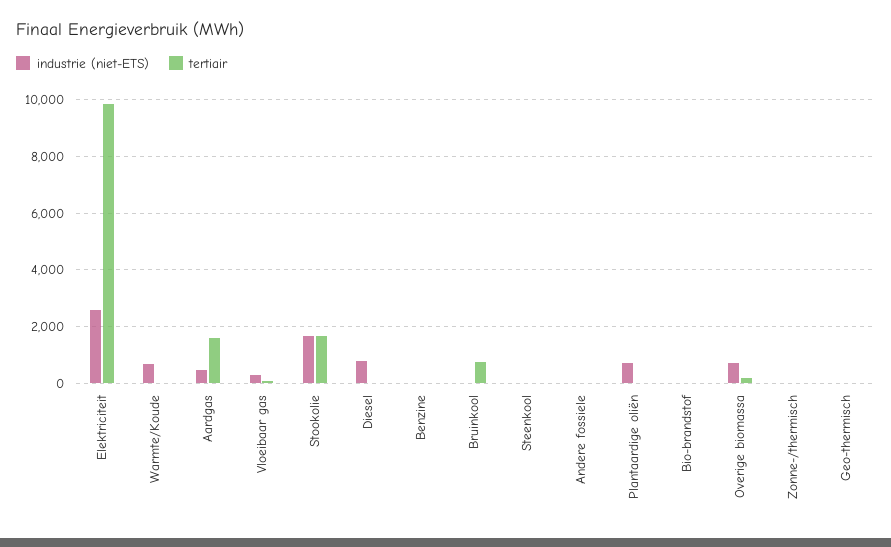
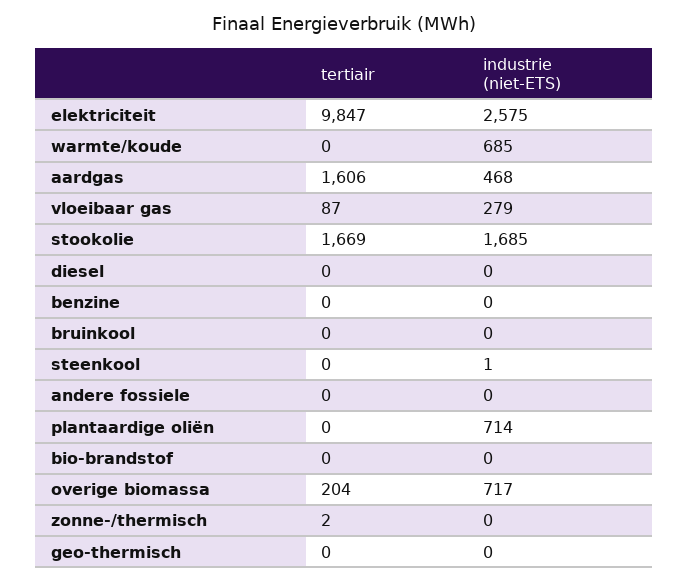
industrie (niet-ETS), Diesel: 750 -> 0
tertiair, Bruinkool: 750 -> 0

